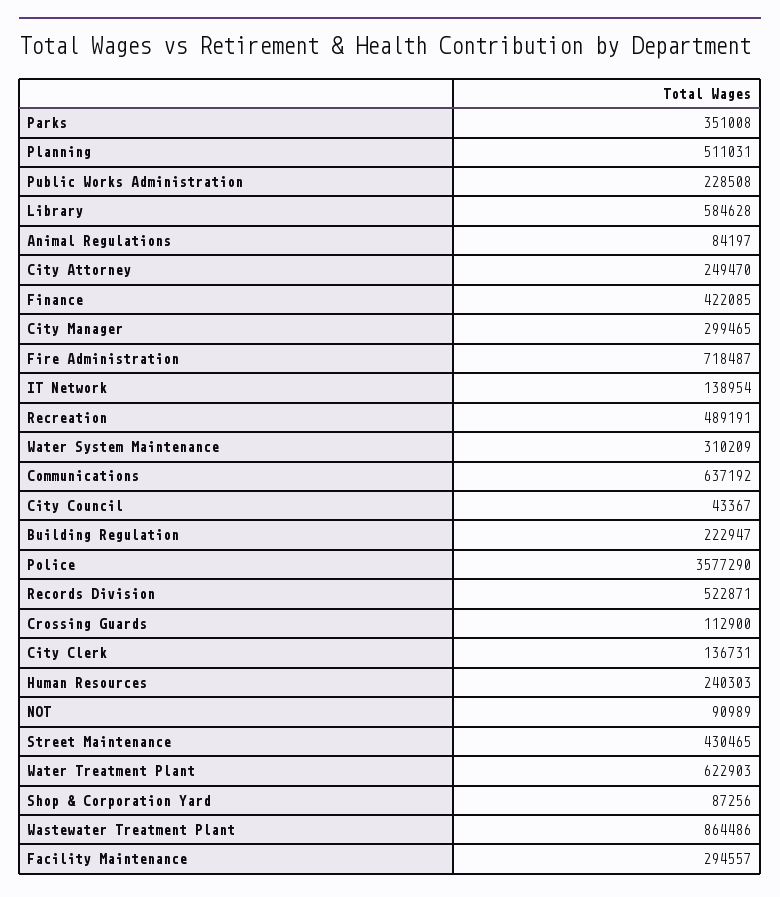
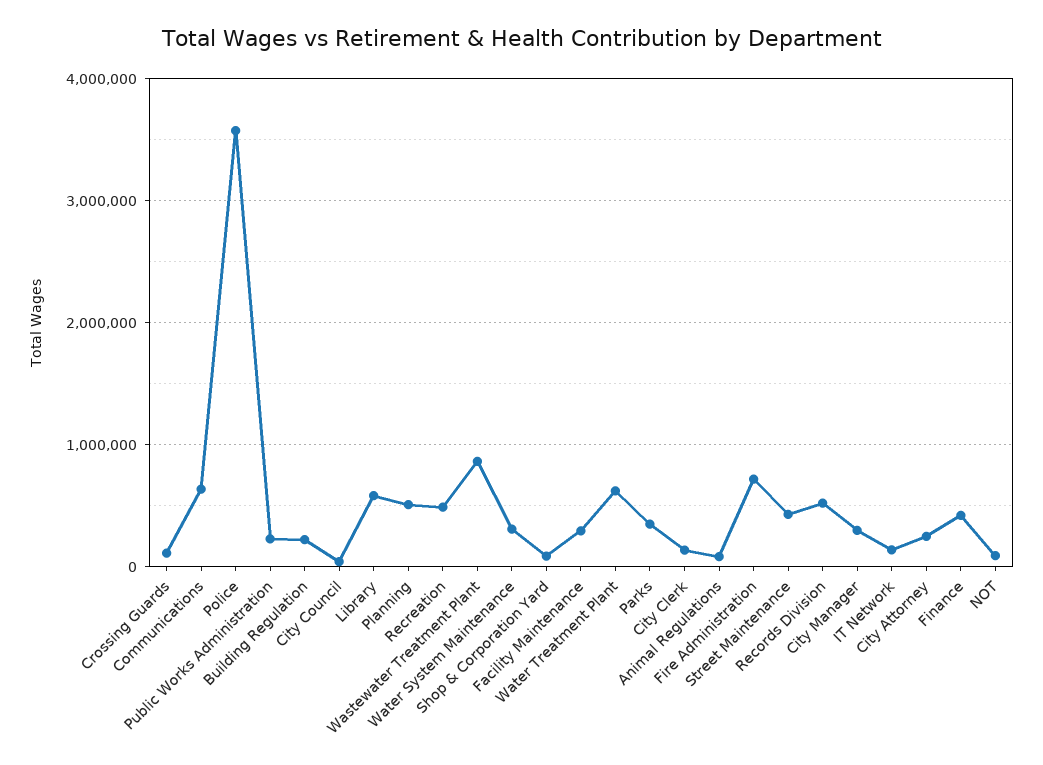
Human Resources: 240303 -> none

